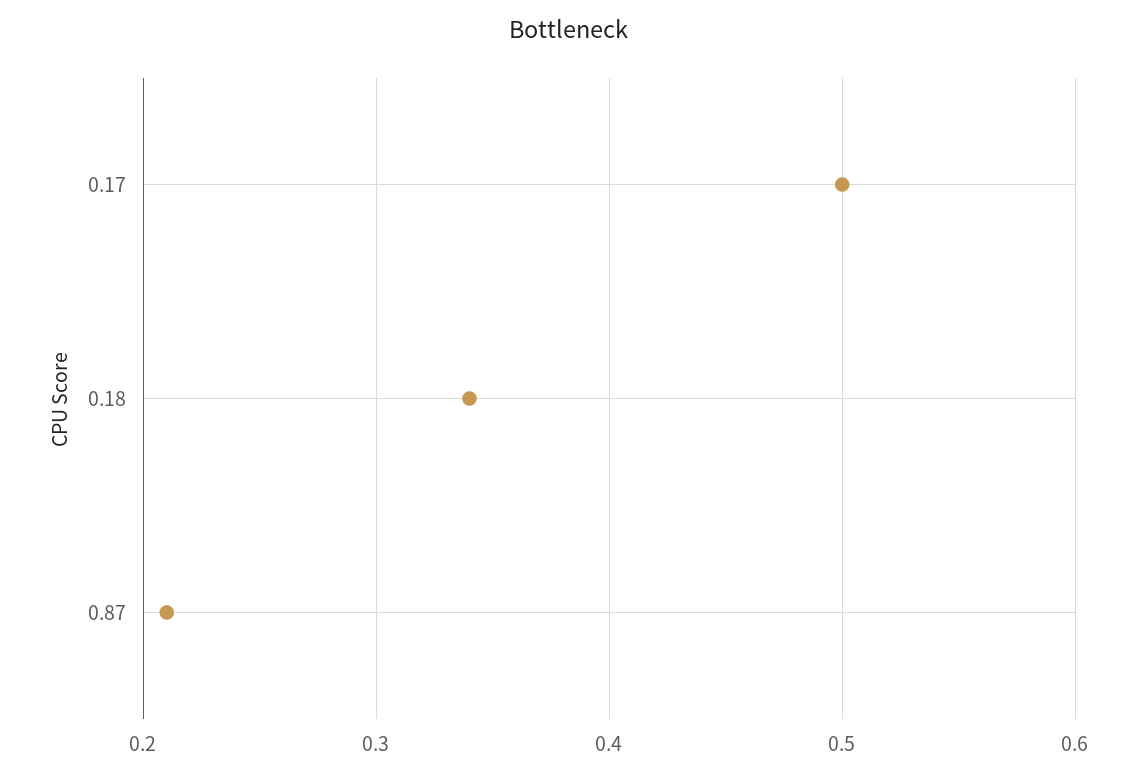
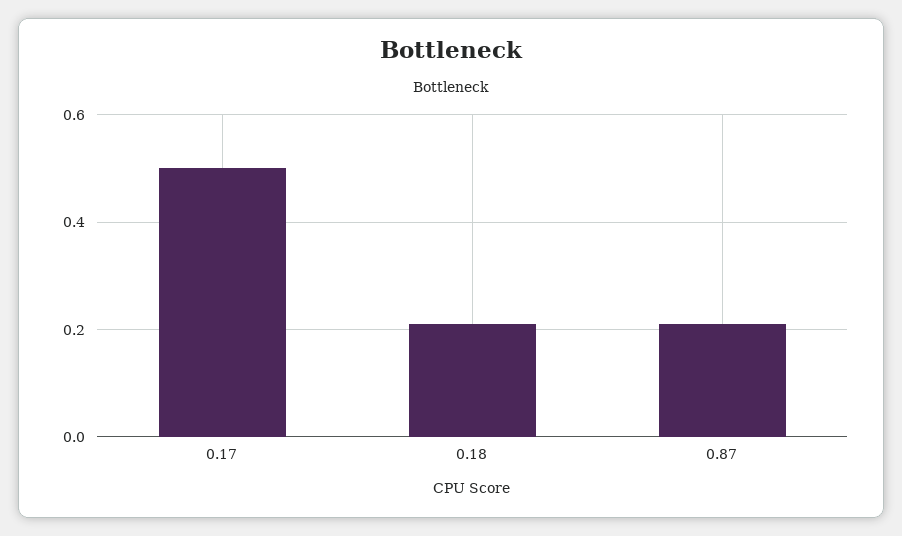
0.18: 0.34 -> 0.2

